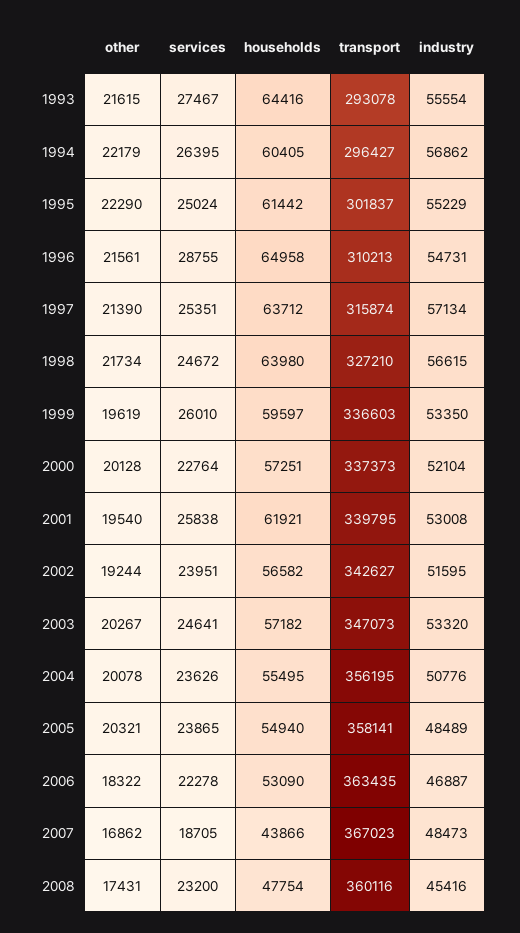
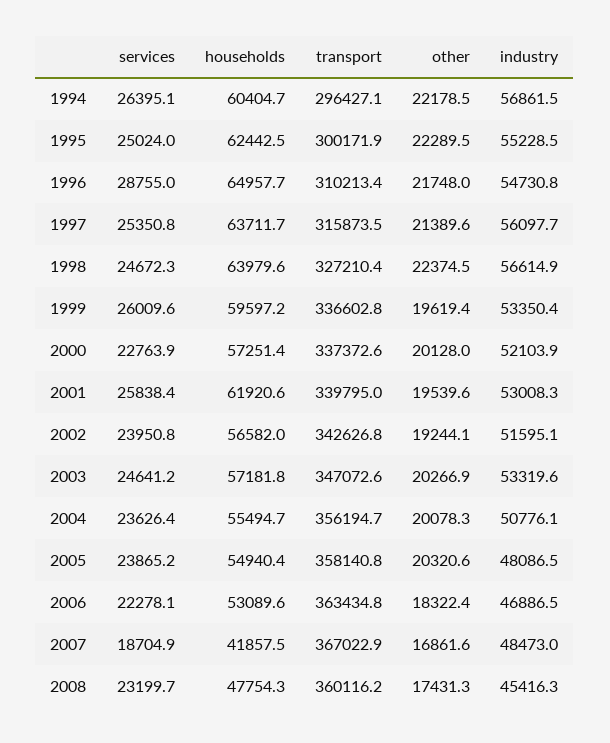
other, 1993: 21615 -> none
services, 1993: 27467 -> none
households, 1993: 64416 -> none
transport, 1993: 293078 -> none
industry, 1993: 55554 -> none
households, 1995: 61442 -> 62442.5
transport, 1995: 301837 -> 300171.9
other, 1996: 21561 -> 21748
industry, 1997: 57134 -> 56097.7
other, 1998: 21734 -> 22374.5
industry, 2005: 48489 -> 48086.5
households, 2007: 43866 -> 41857.5

